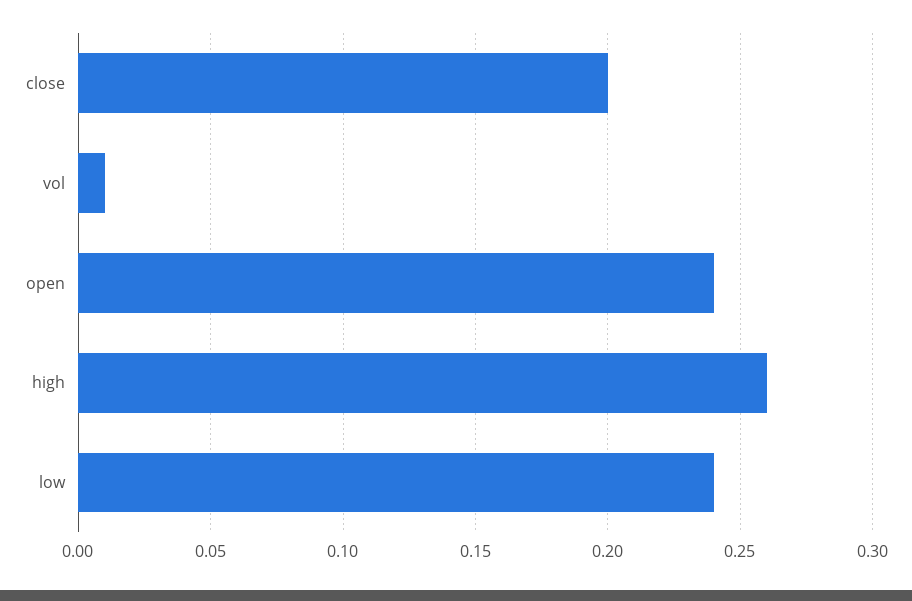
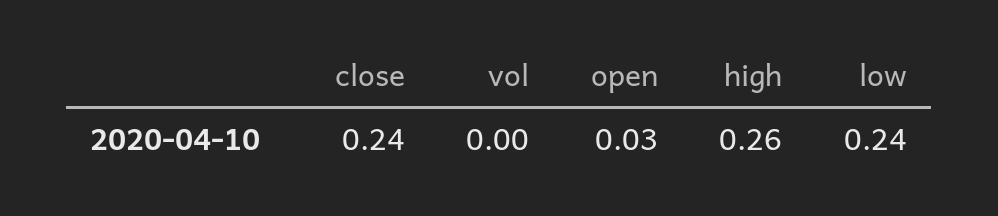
close: 0.2 -> 0.24
vol: 0.01 -> 0
open: 0.24 -> 0.03

